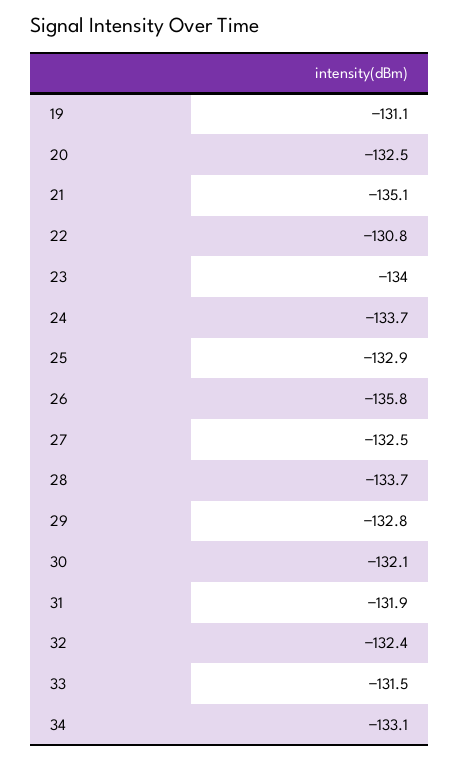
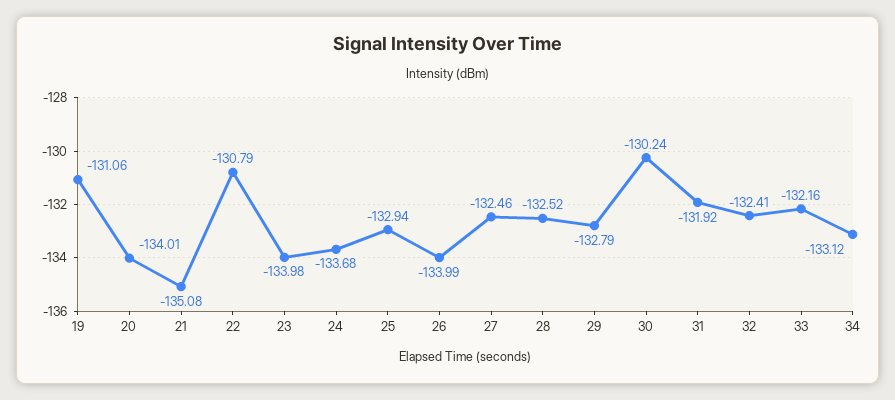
20: -132.5 -> -134.01
26: -135.8 -> -133.99
28: -133.7 -> -132.52
30: -132.1 -> -130.24
33: -131.5 -> -132.16

